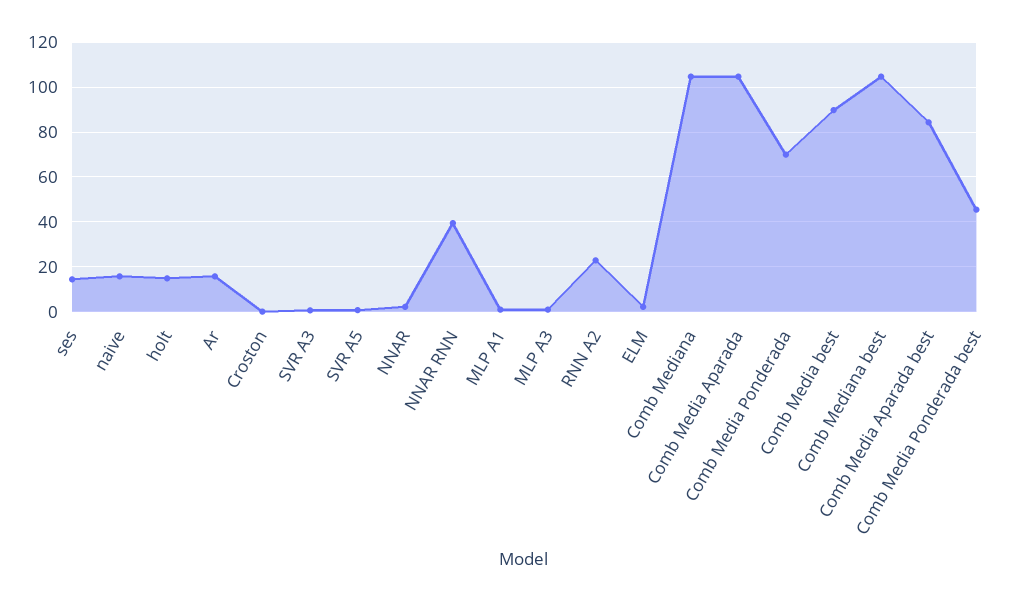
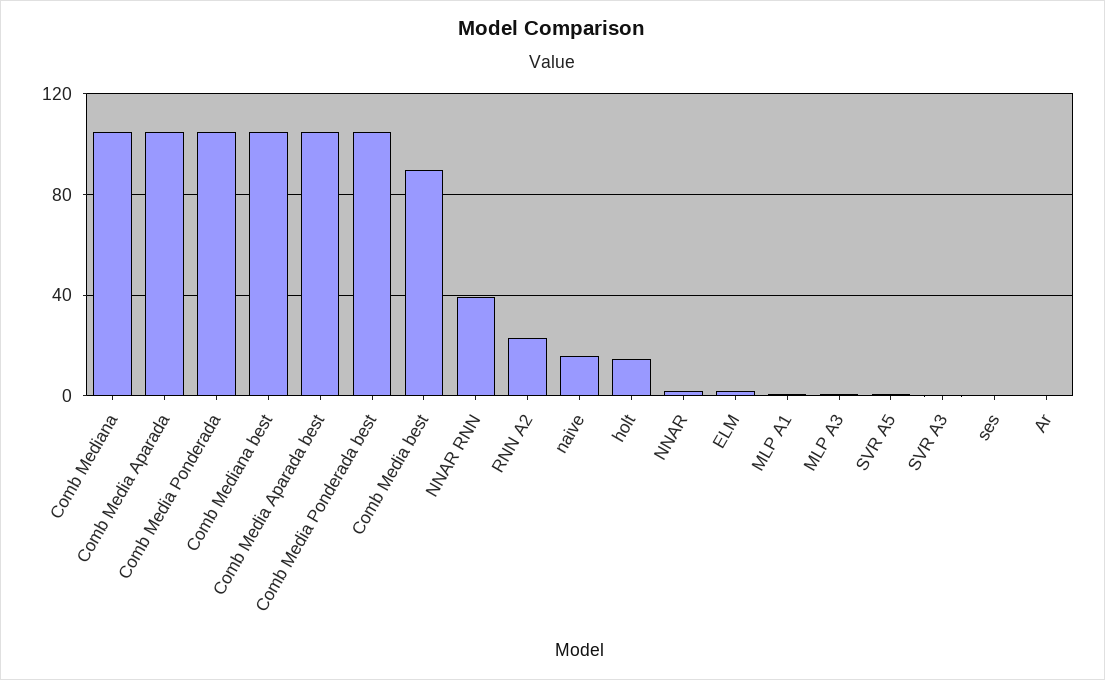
ses: 15 -> 0
Ar: 15 -> 0
Croston: 0 -> none
Comb Media Ponderada: 70 -> 105
Comb Media Aparada best: 85 -> 105
Comb Media Ponderada best: 45 -> 105

